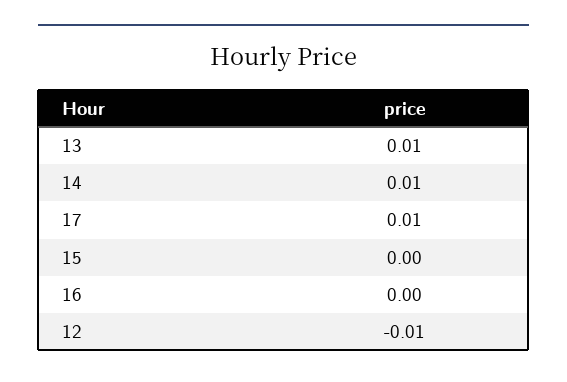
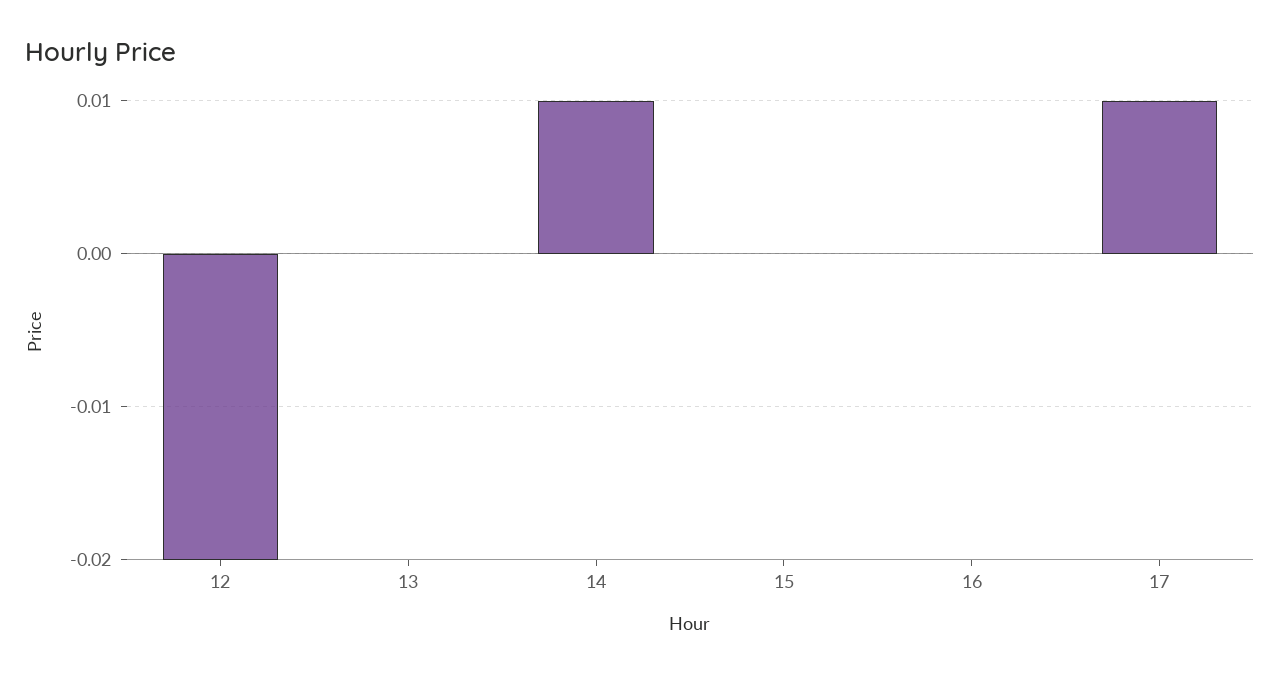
13: 0.01 -> 0
12: -0.01 -> -0.02

